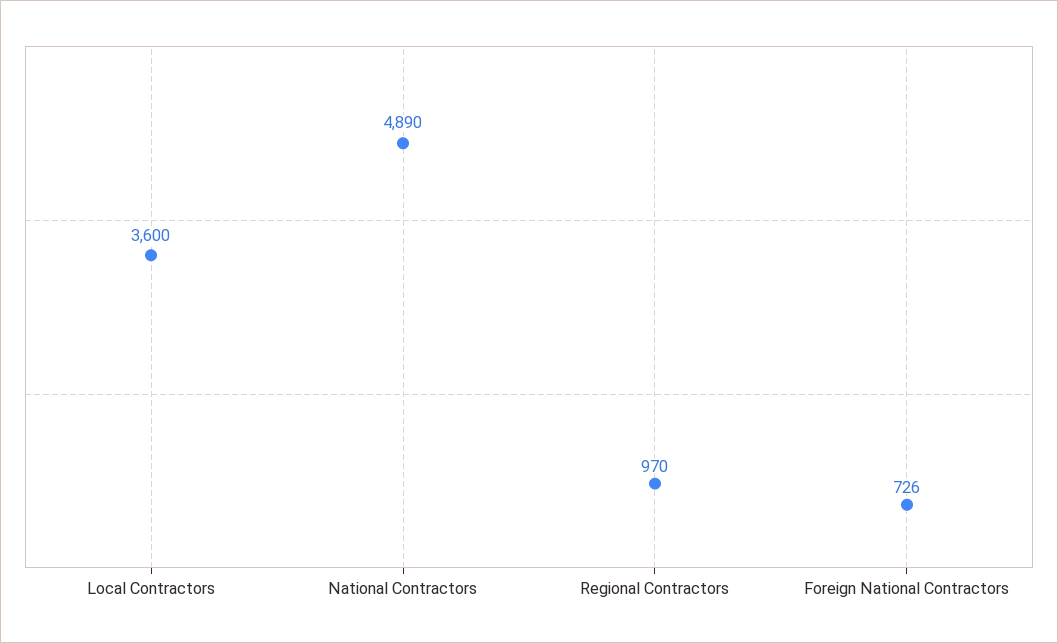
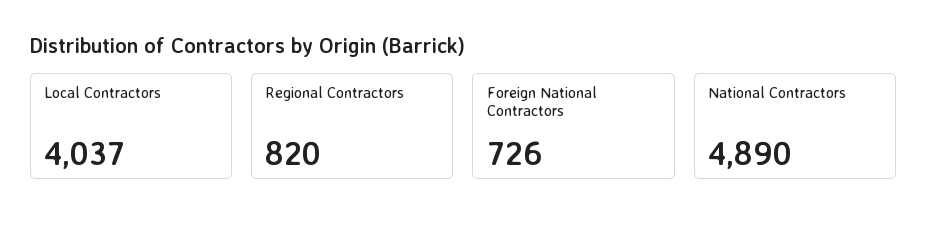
Local Contractors: 3600 -> 4037
Regional Contractors: 970 -> 820

